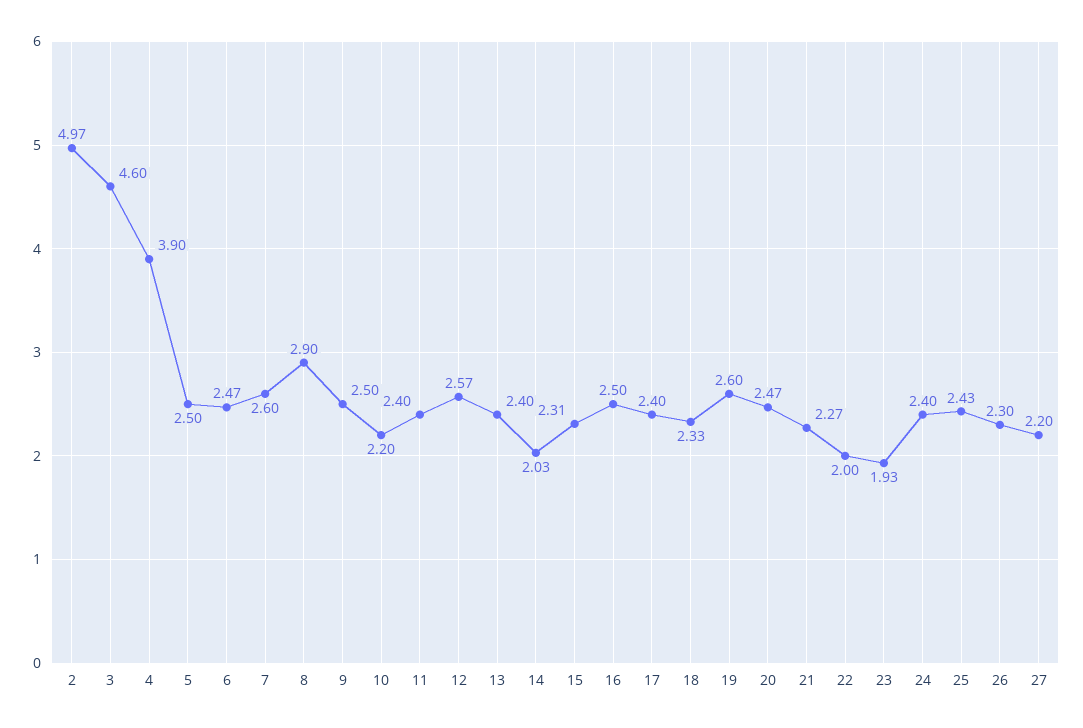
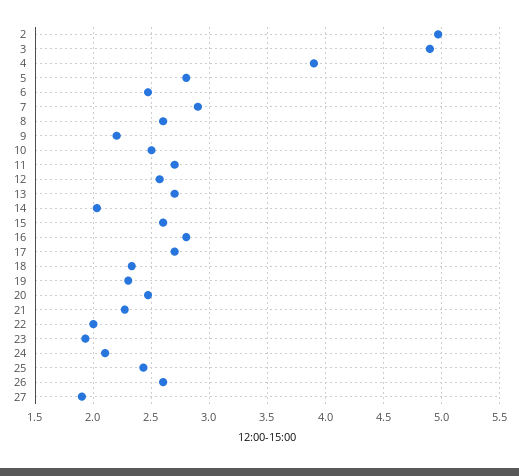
3: 4.6 -> 4.9
5: 2.5 -> 2.8
7: 2.6 -> 2.9
8: 2.9 -> 2.6
9: 2.5 -> 2.2
10: 2.2 -> 2.5
11: 2.4 -> 2.7
13: 2.4 -> 2.7
15: 2.31 -> 2.6
16: 2.5 -> 2.8
17: 2.4 -> 2.7
19: 2.6 -> 2.3
24: 2.4 -> 2.1
26: 2.3 -> 2.6
27: 2.2 -> 1.9

